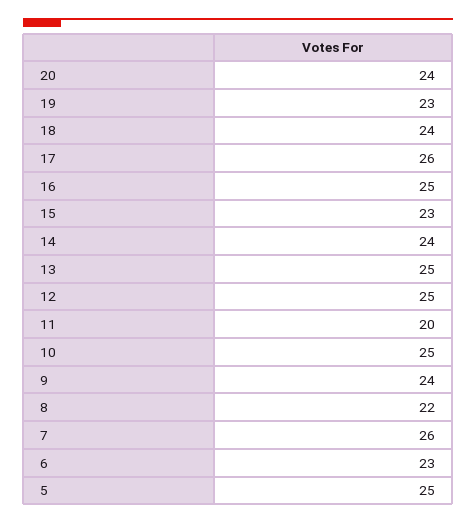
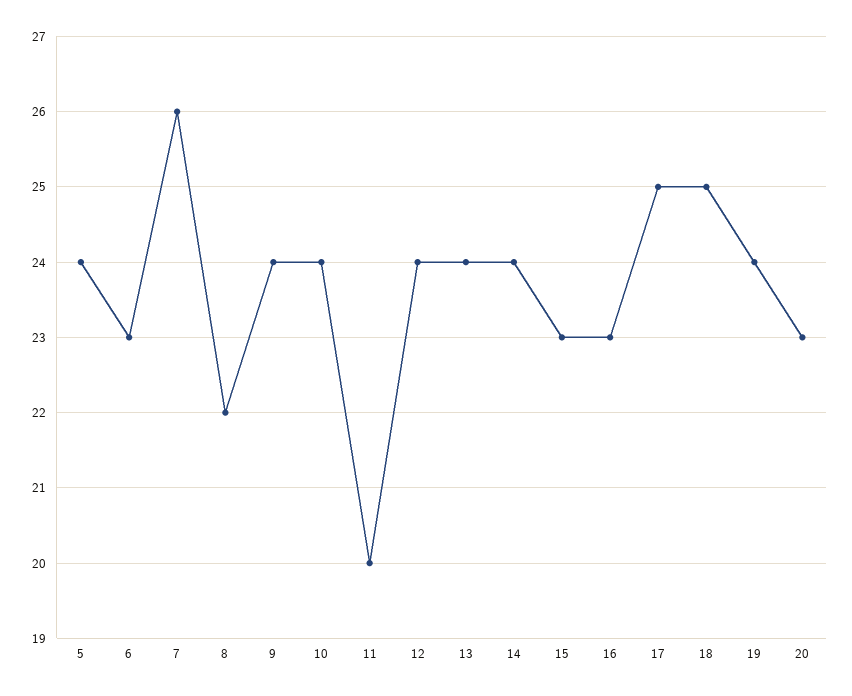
20: 24 -> 23
19: 23 -> 24
18: 24 -> 25
17: 26 -> 25
16: 25 -> 23
13: 25 -> 24
12: 25 -> 24
10: 25 -> 24
5: 25 -> 24

